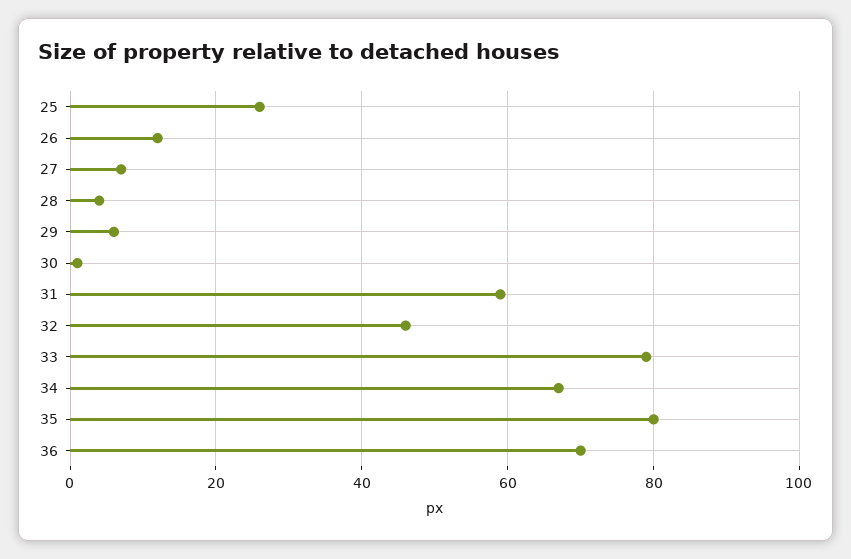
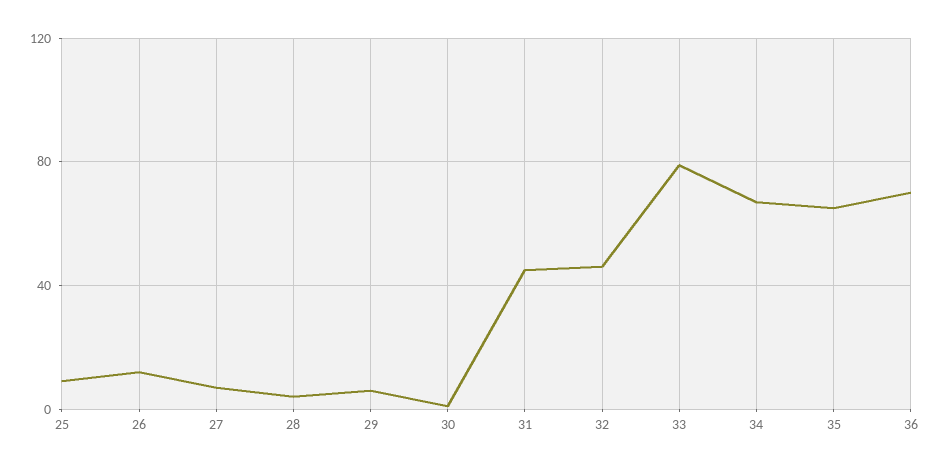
25: 25 -> 10
31: 60 -> 45
35: 80 -> 65

